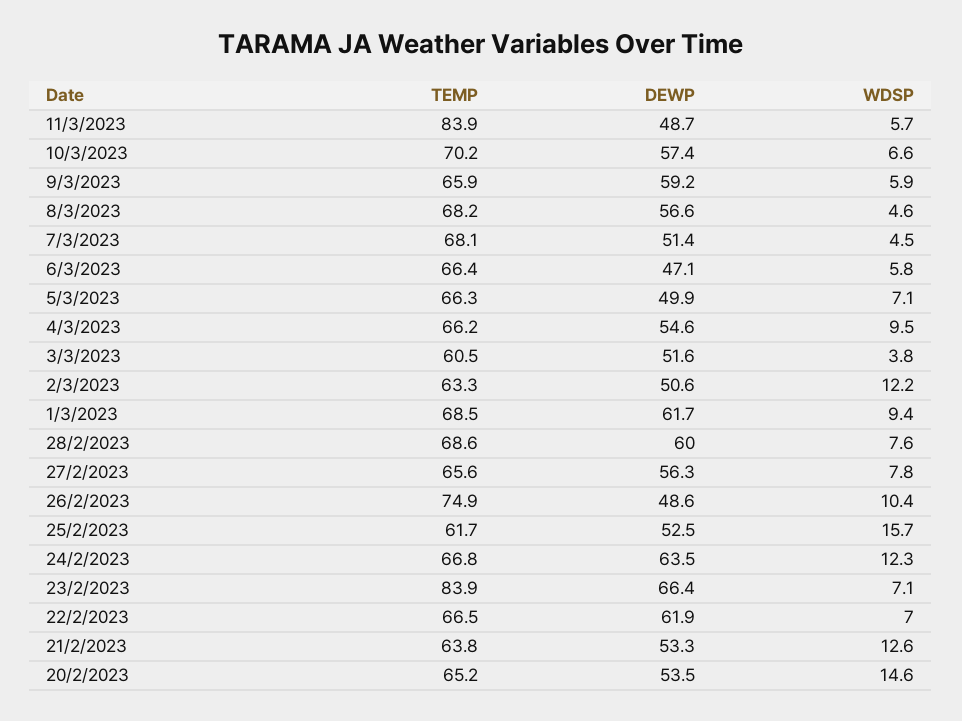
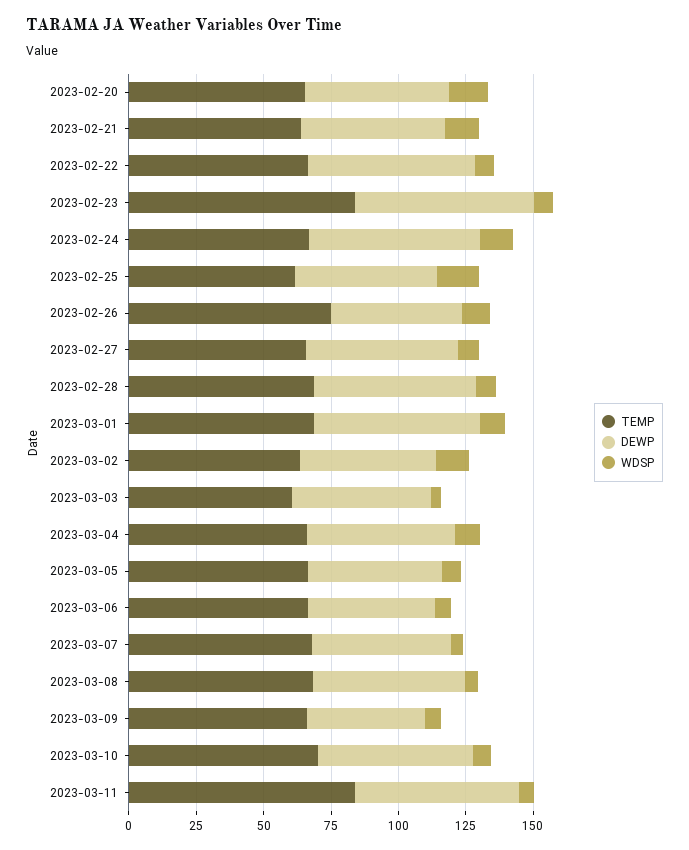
DEWP, 11/3/2023: 48.7 -> 60
DEWP, 9/3/2023: 59.2 -> 45

